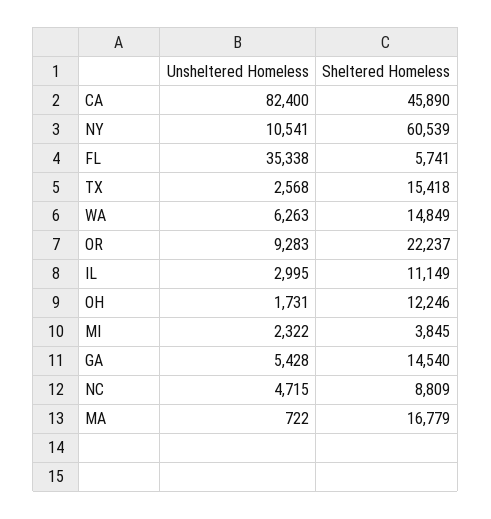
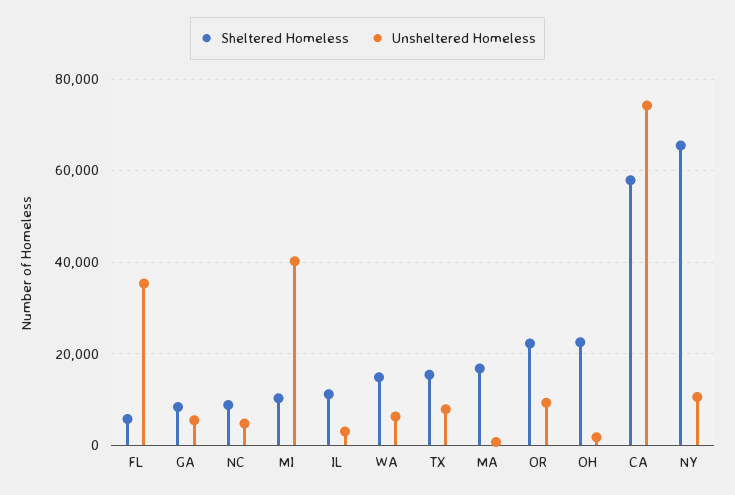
Unsheltered Homeless, CA: 82400 -> 74000
Sheltered Homeless, CA: 45890 -> 58000
Sheltered Homeless, NY: 60539 -> 66000
Unsheltered Homeless, TX: 2568 -> 8000
Sheltered Homeless, OH: 12246 -> 22000
Unsheltered Homeless, MI: 2322 -> 40000
Sheltered Homeless, MI: 3845 -> 10000
Sheltered Homeless, GA: 14540 -> 8000

